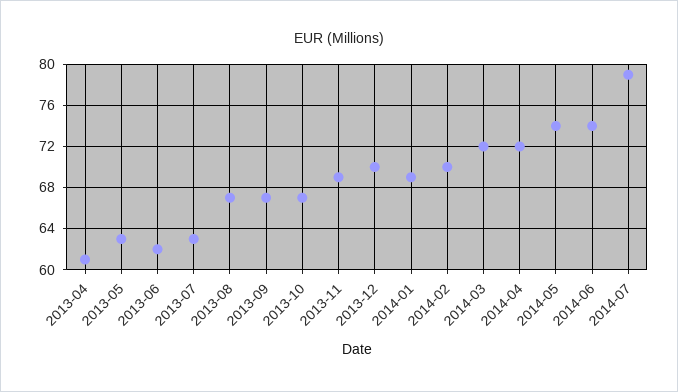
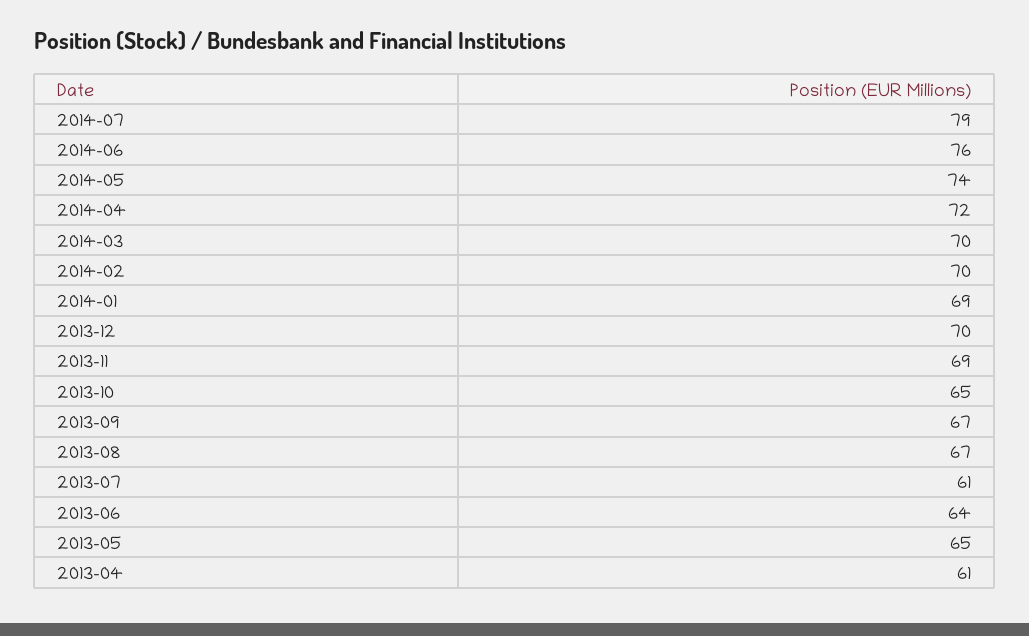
2013-05: 63 -> 65
2013-06: 62 -> 64
2013-07: 63 -> 61
2013-10: 67 -> 65
2014-03: 72 -> 70
2014-06: 74 -> 76

